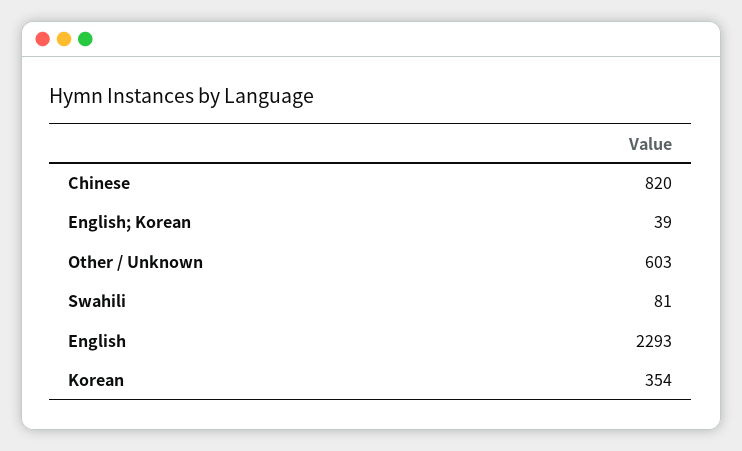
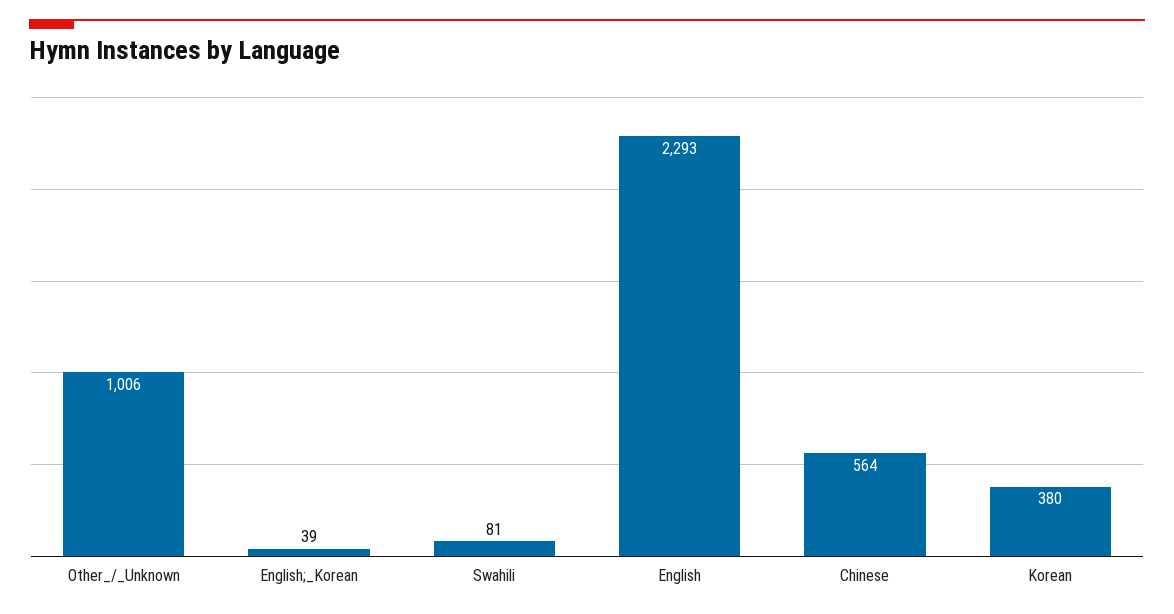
Chinese: 820 -> 564
Other / Unknown: 603 -> 1006
Korean: 354 -> 380

